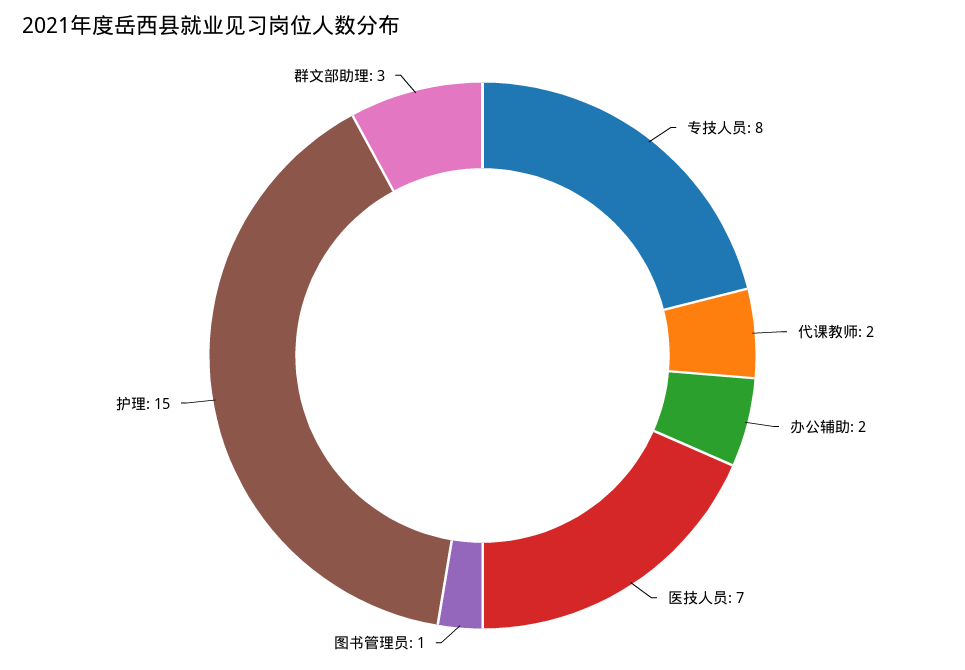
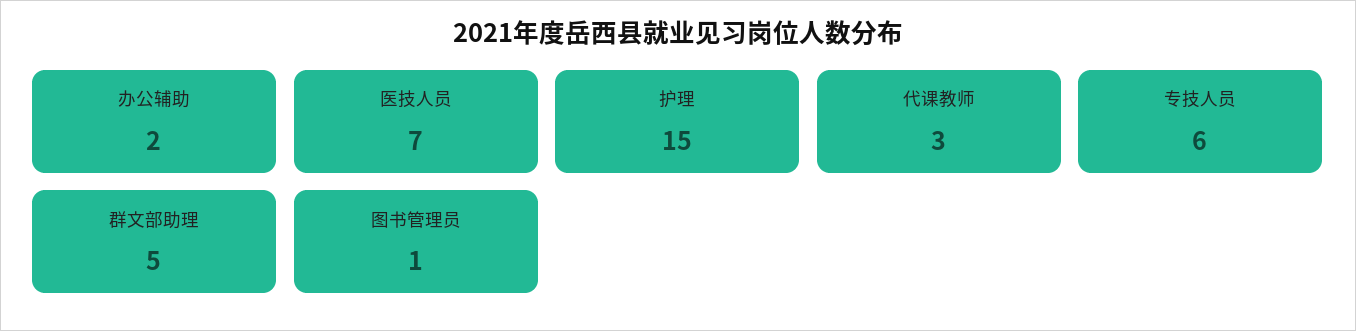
专技人员: 8 -> 6
代课教师: 2 -> 3
群文部助理: 3 -> 5

